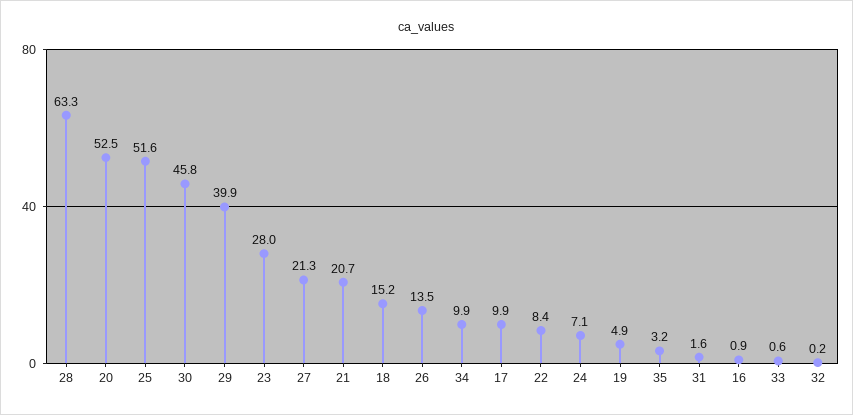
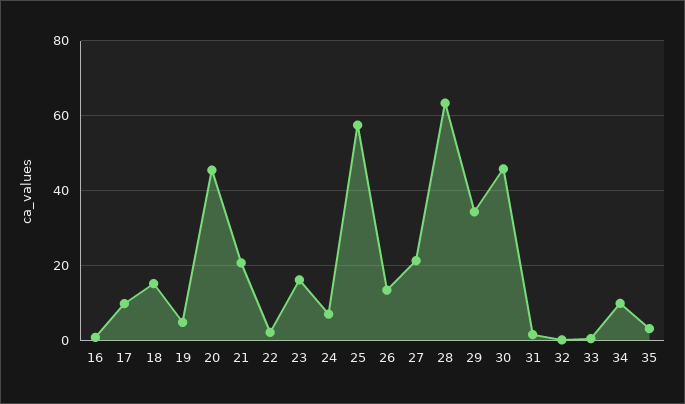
20: 52.5 -> 46
25: 51.6 -> 58
29: 39.9 -> 34
23: 28 -> 16
22: 8.4 -> 2

